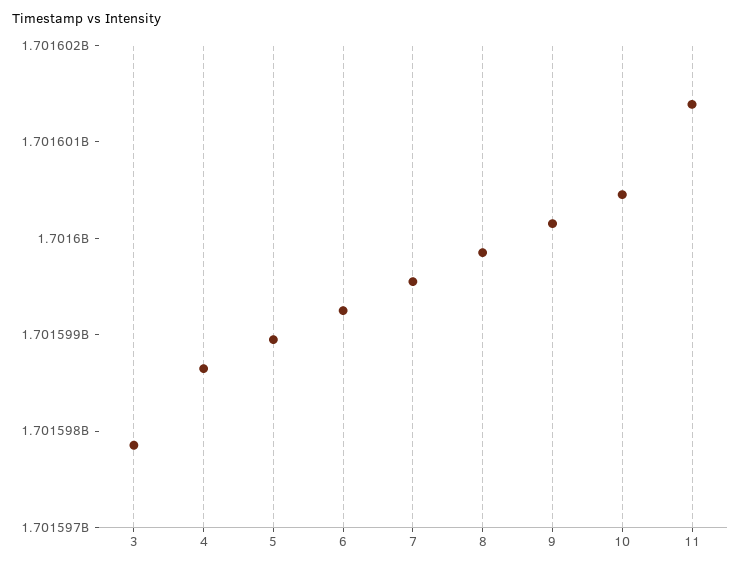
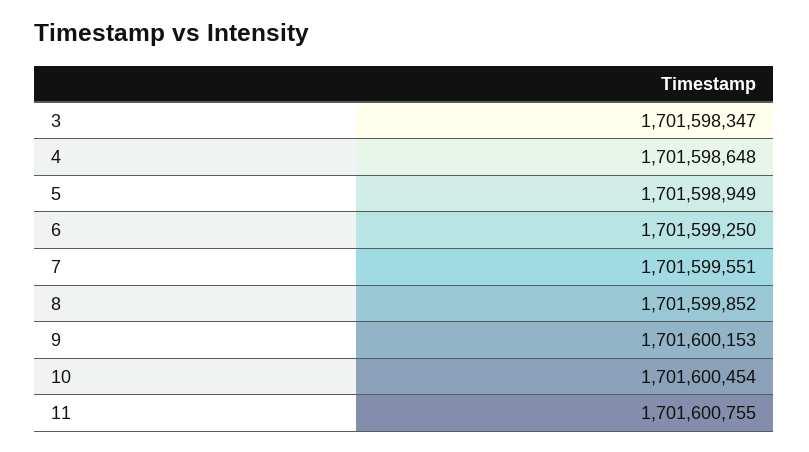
3: 1701597800 -> 1701598347
11: 1701601400 -> 1701600755

